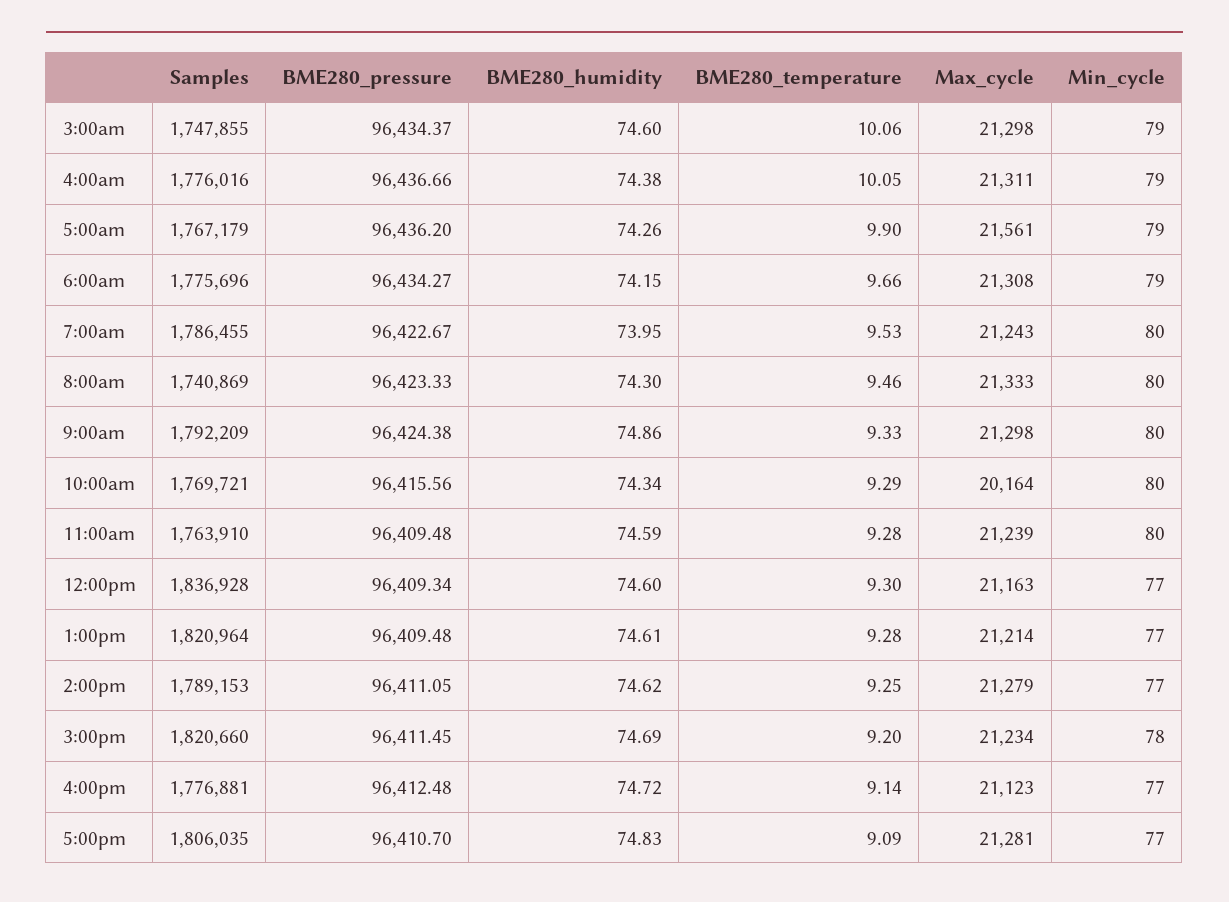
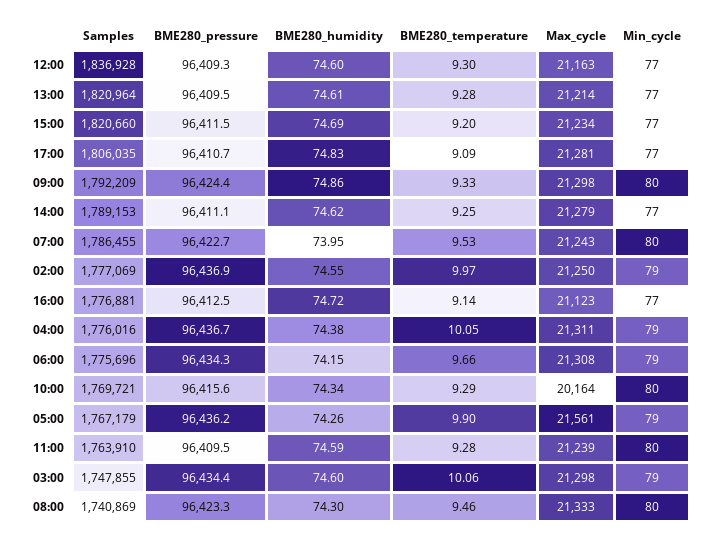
Min_cycle, 3:00pm: 78 -> 77
Samples, 02:00: none -> 1777069
BME280_pressure, 02:00: none -> 96436.9
BME280_humidity, 02:00: none -> 74.55
BME280_temperature, 02:00: none -> 9.97
Max_cycle, 02:00: none -> 21250
Min_cycle, 02:00: none -> 79

